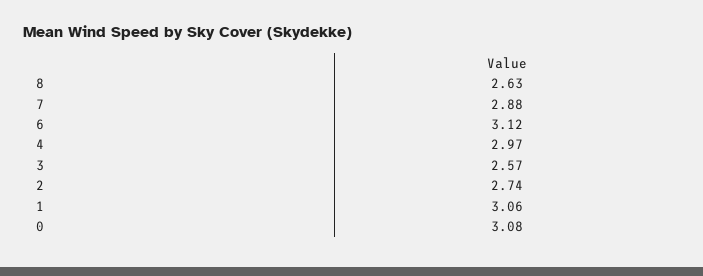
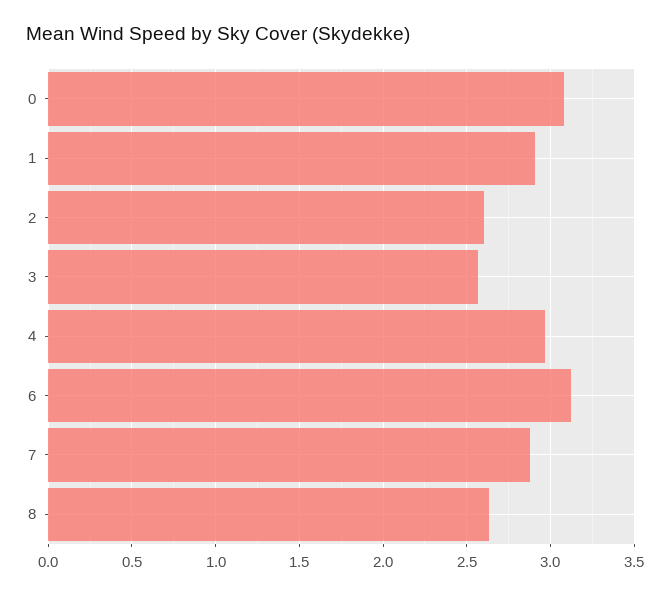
2: 2.74 -> 2.6
1: 3.06 -> 2.9

